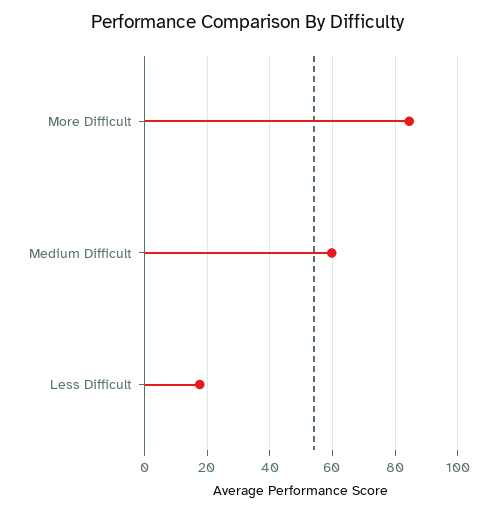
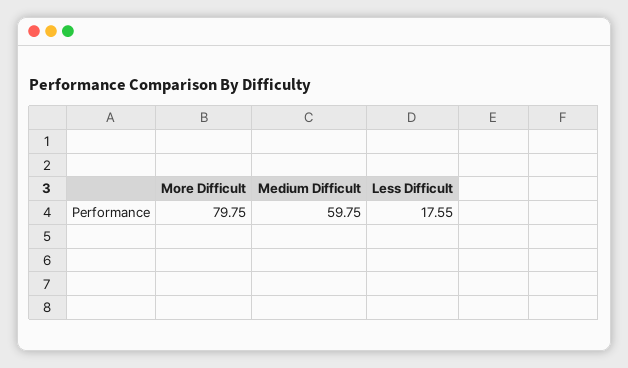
More Difficult: 84 -> 79.75

